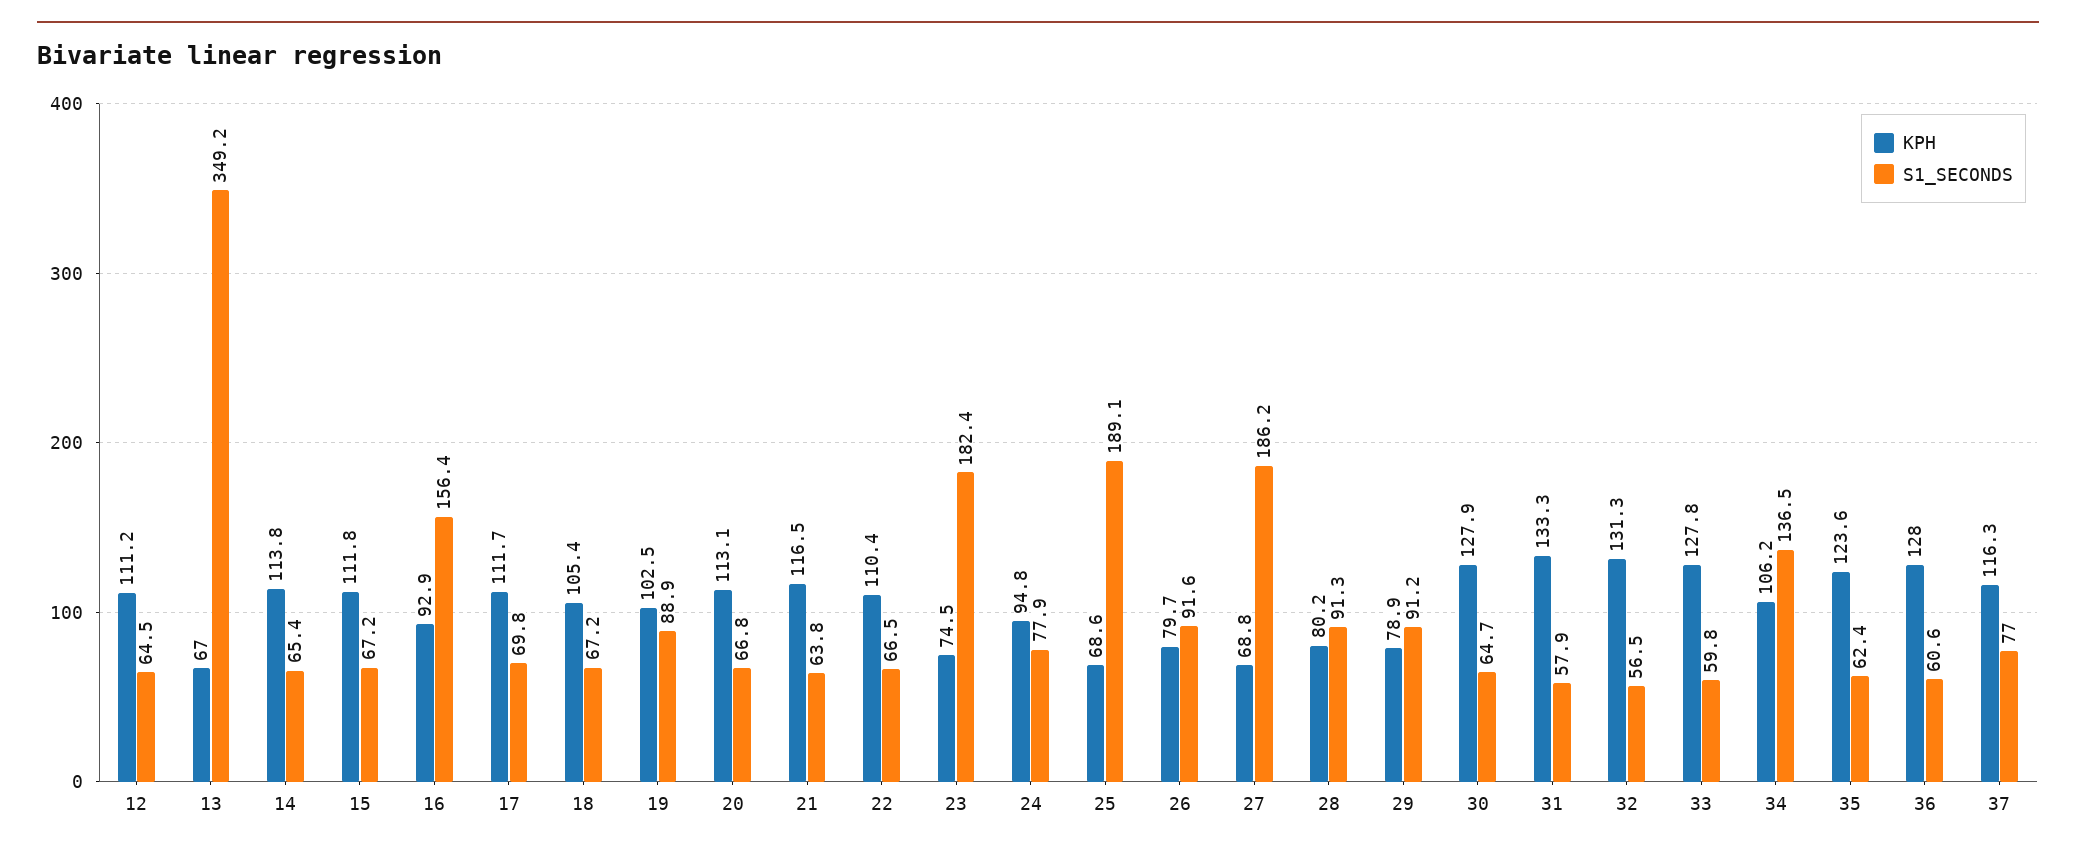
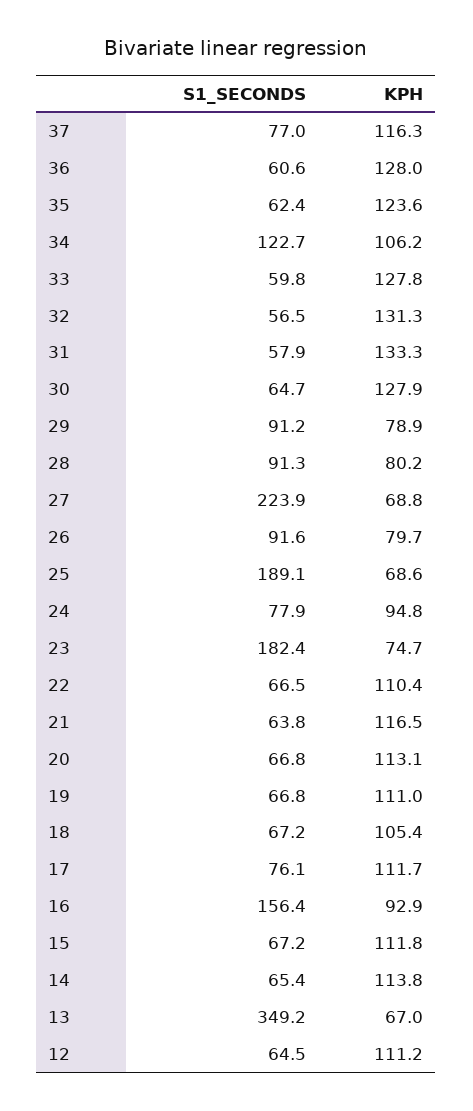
S1_SECONDS, 17: 69.8 -> 76.1
KPH, 19: 102.5 -> 111
S1_SECONDS, 19: 88.9 -> 66.8
KPH, 23: 74.5 -> 74.7
S1_SECONDS, 27: 186.2 -> 223.9
S1_SECONDS, 34: 136.5 -> 122.7

